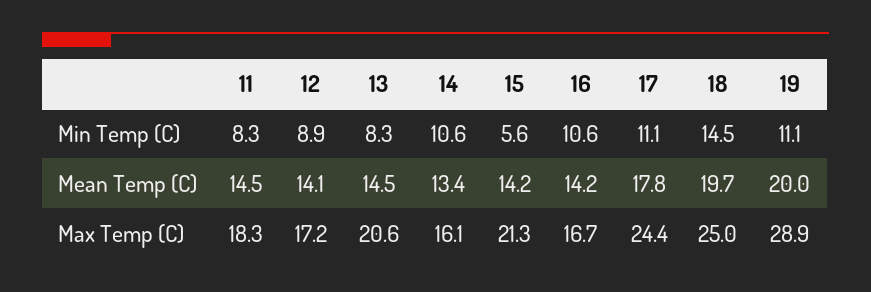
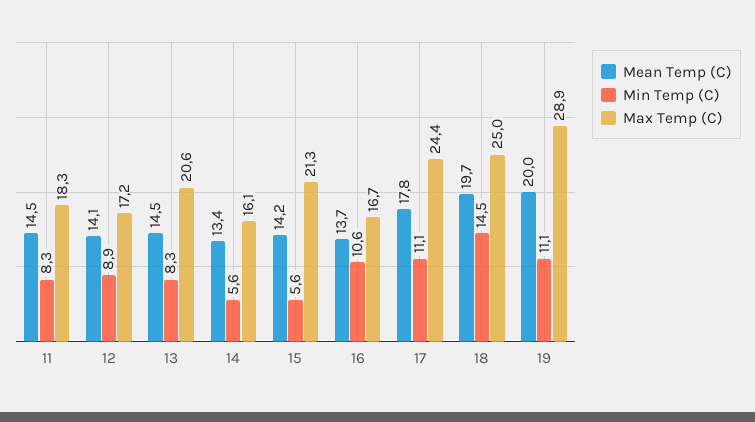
Min Temp (C), 14: 10.6 -> 5.6
Mean Temp (C), 16: 14.2 -> 13.7

